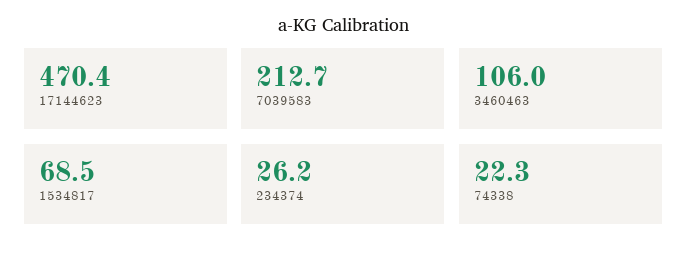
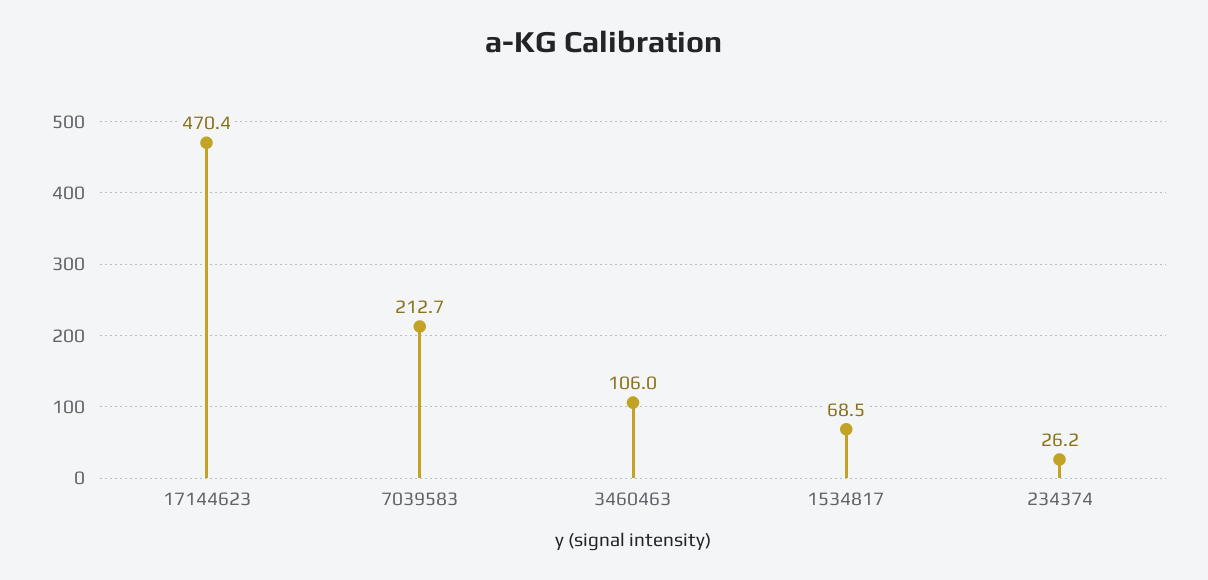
74338: 22.3 -> none

